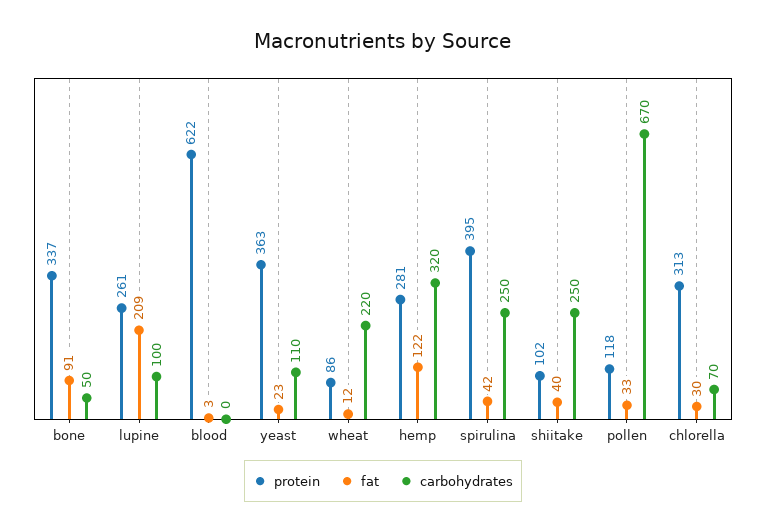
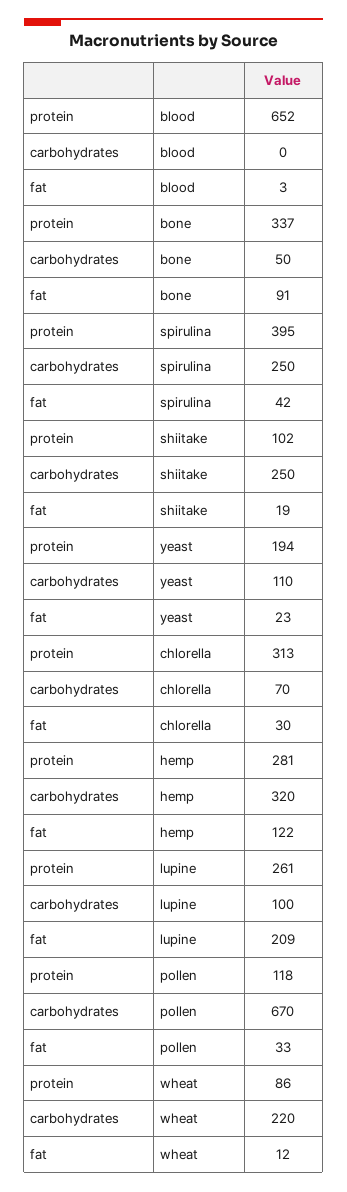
protein, blood: 622 -> 652
protein, yeast: 363 -> 194
fat, shiitake: 40 -> 19

